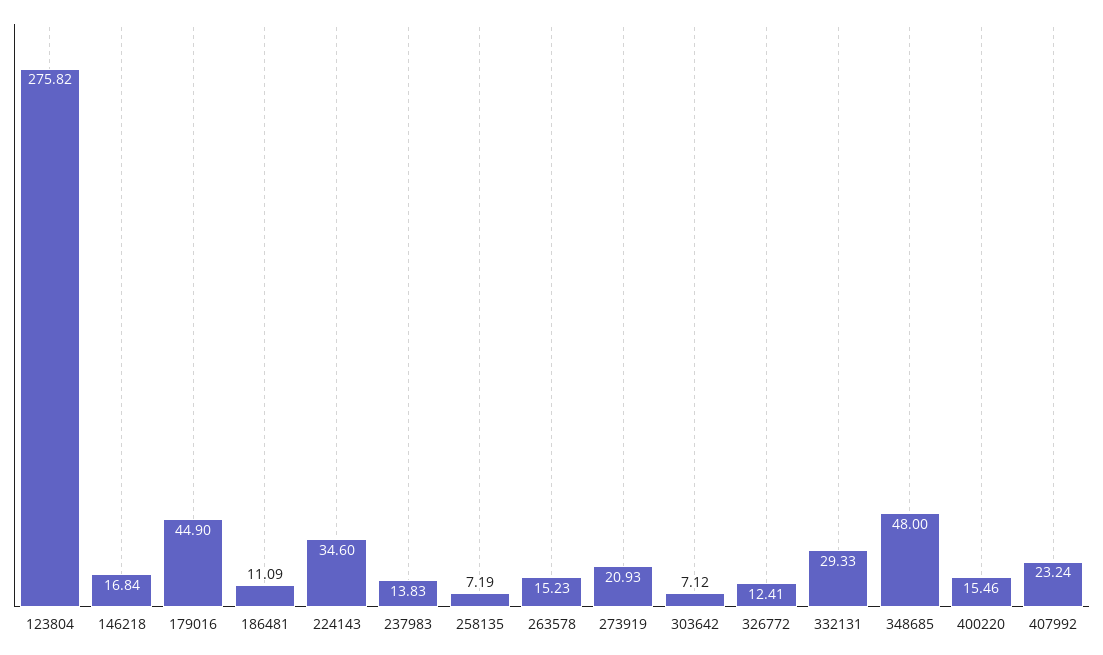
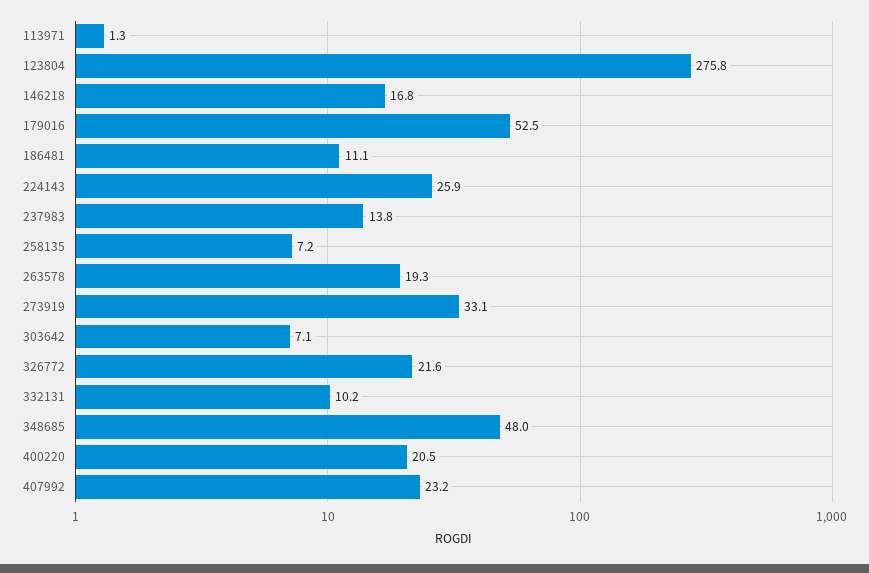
179016: 44.9 -> 52.5
224143: 34.6 -> 25.9
263578: 15.23 -> 19.3
273919: 20.93 -> 33.1
326772: 12.41 -> 21.6
332131: 29.33 -> 10.2
400220: 15.46 -> 20.5
113971: none -> 1.3

